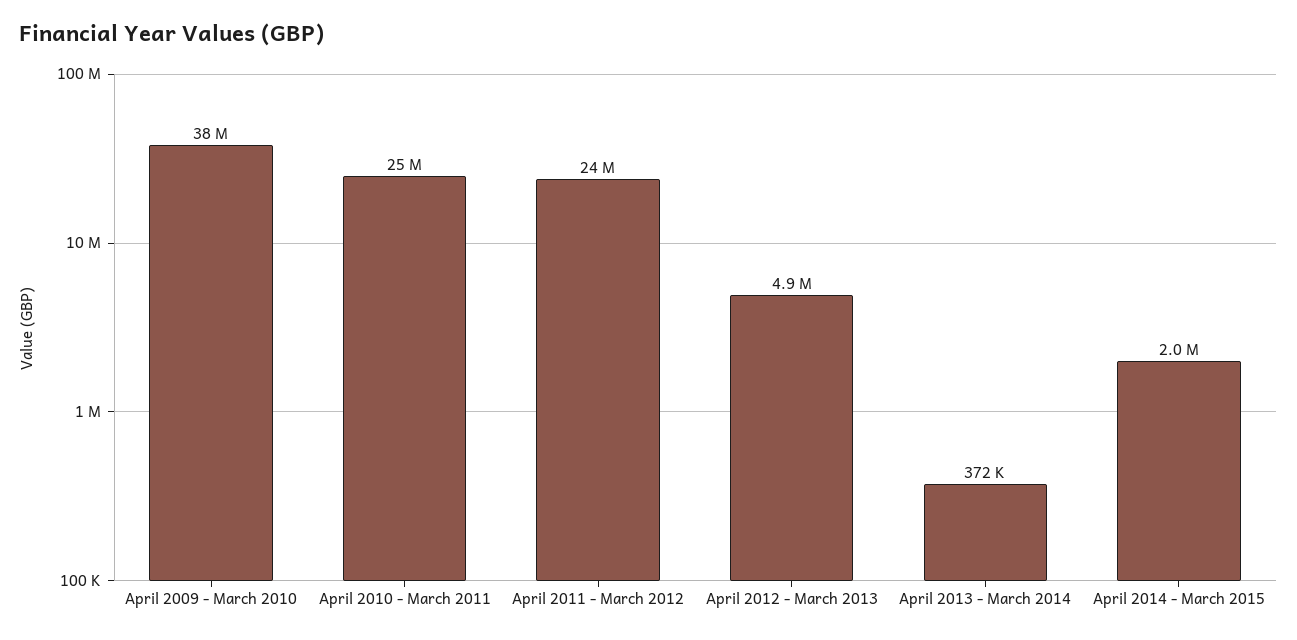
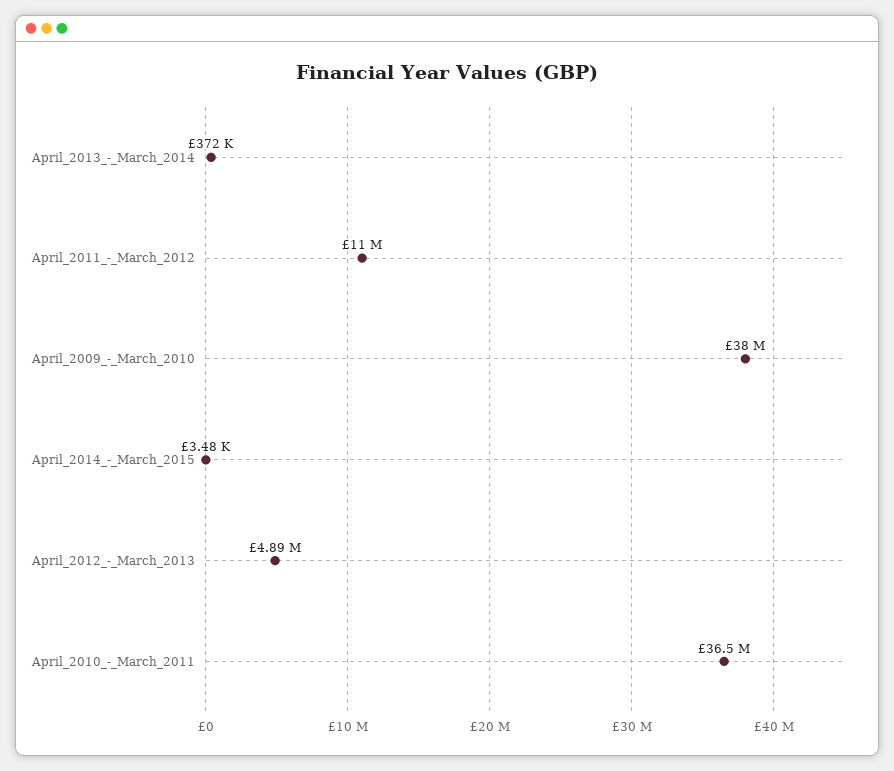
April 2010 - March 2011: 25000000 -> 36500000
April 2011 - March 2012: 24000000 -> 11000000
April 2014 - March 2015: 2000000 -> 3480

